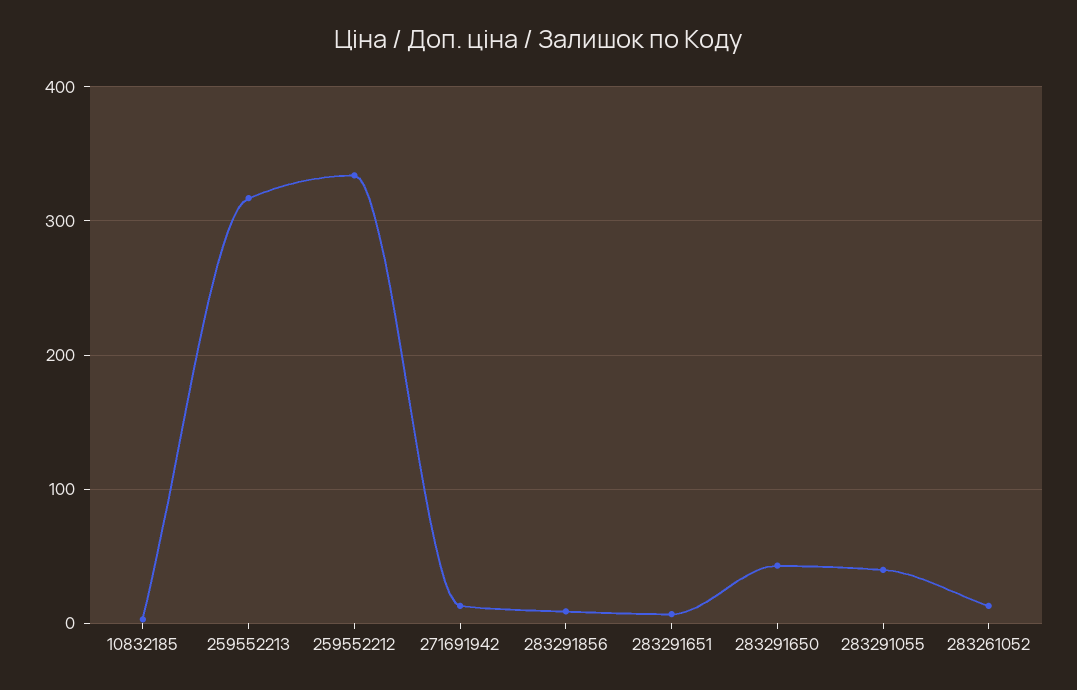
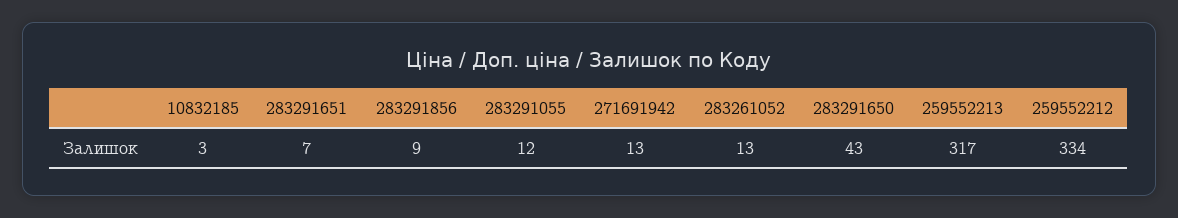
283291055: 40 -> 12

